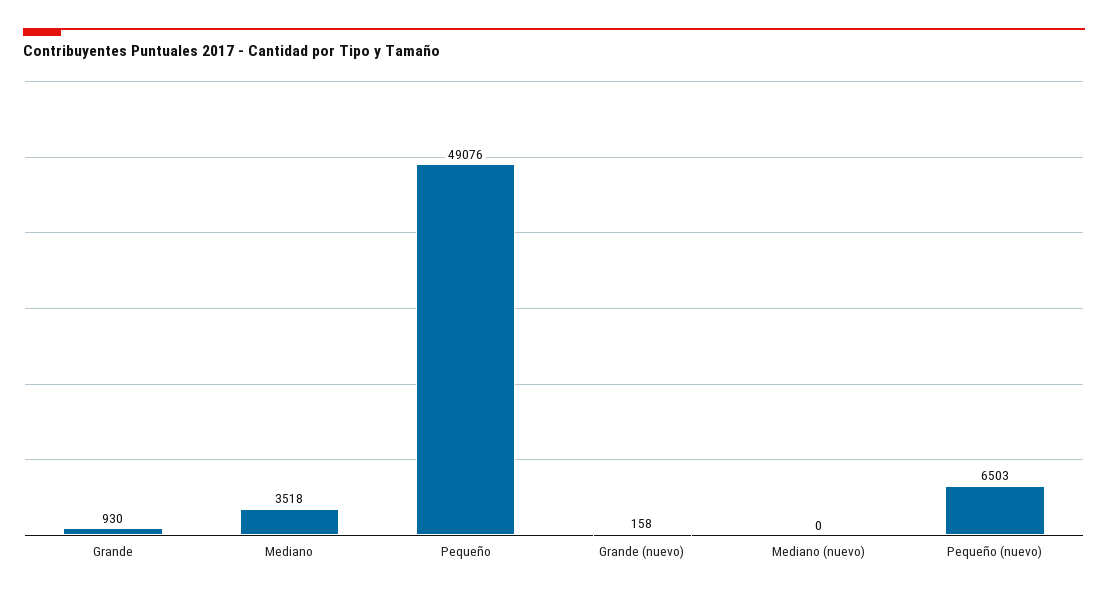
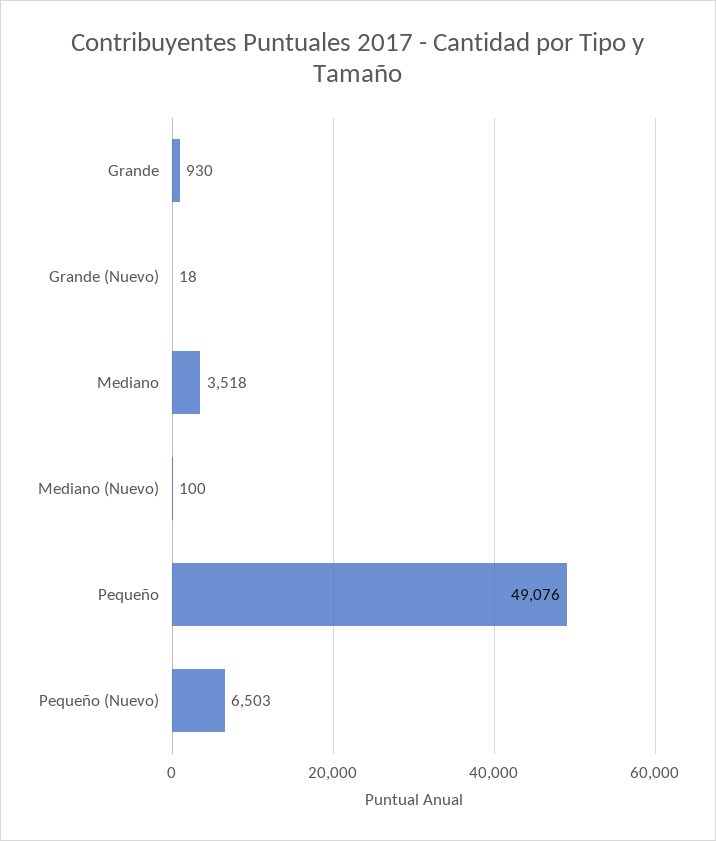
Grande (nuevo): 158 -> 18
Mediano (nuevo): 0 -> 100

